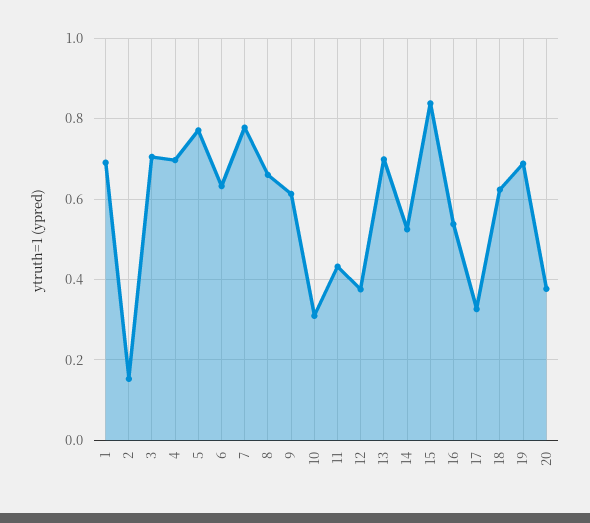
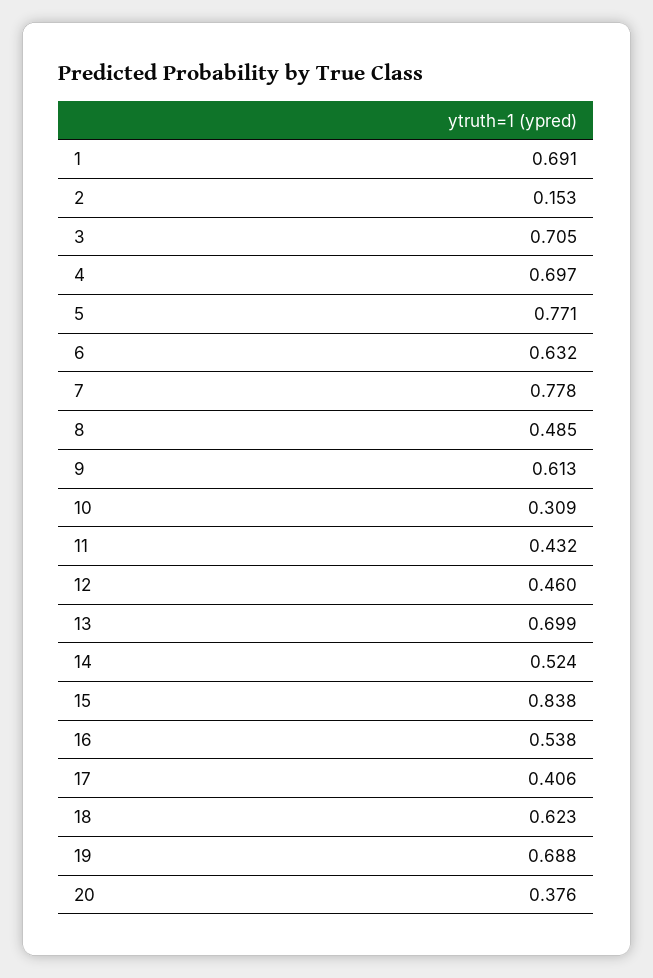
8: 0.66 -> 0.485
12: 0.38 -> 0.46
17: 0.32 -> 0.406

